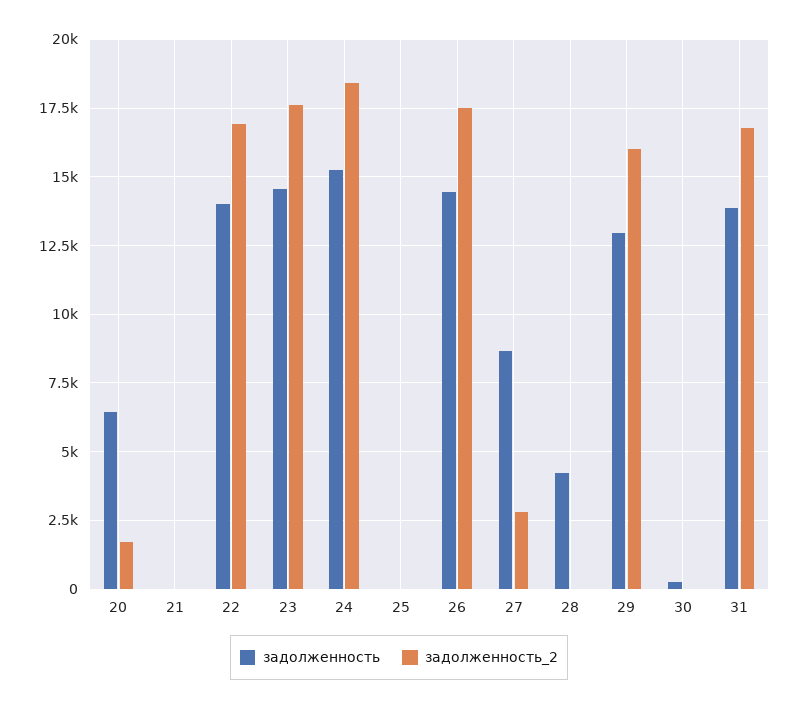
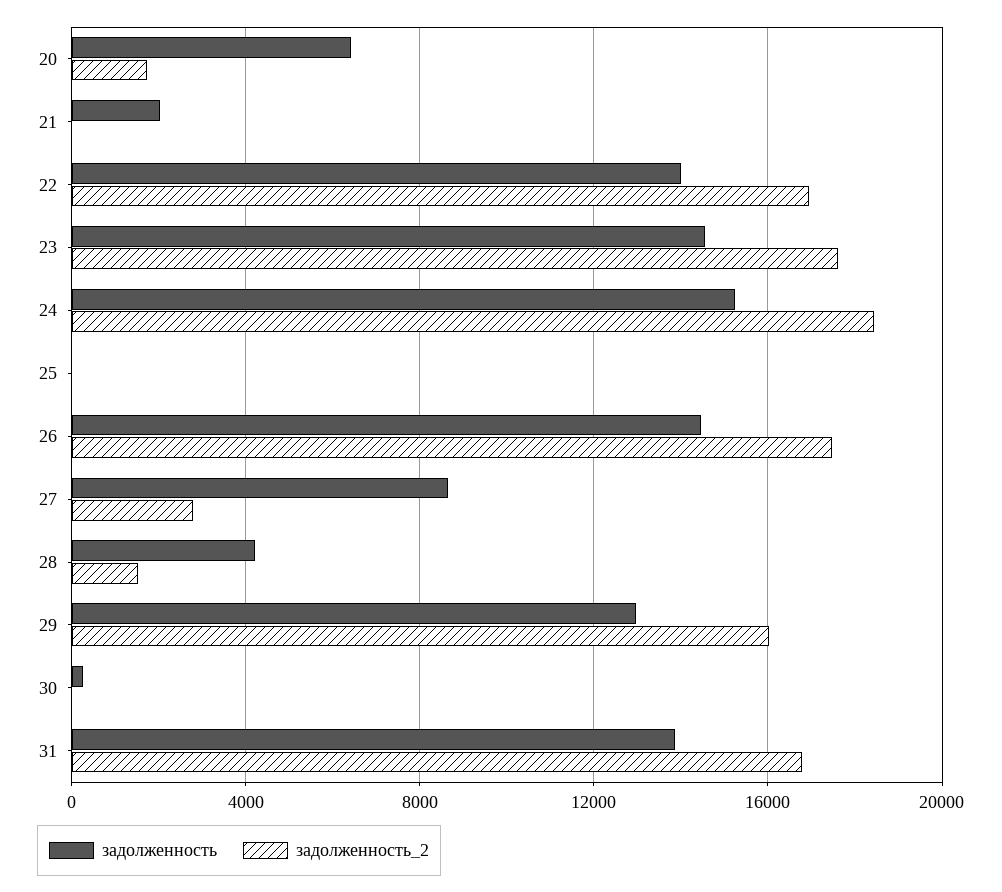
задолженность, 21: 0 -> 2000
задолженность_2, 28: 0 -> 1500

